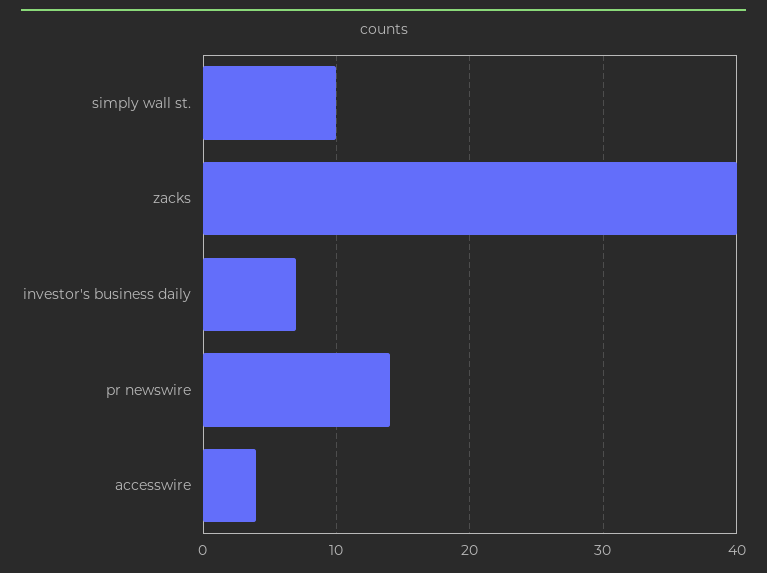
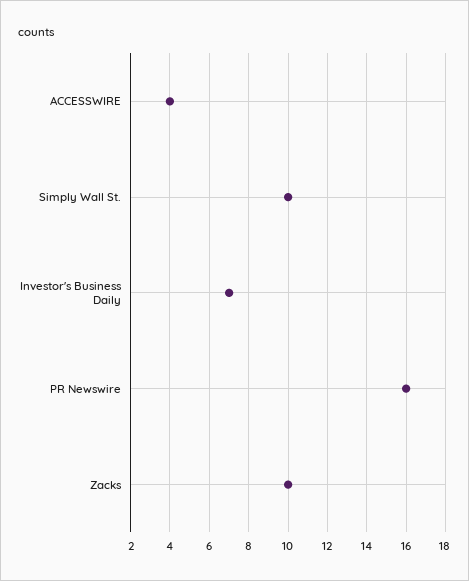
zacks: 40 -> 10
pr newswire: 14 -> 16

